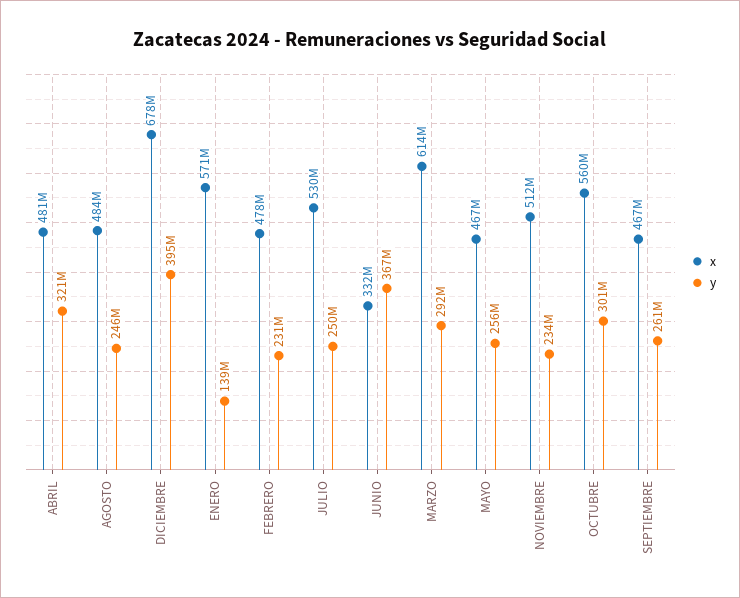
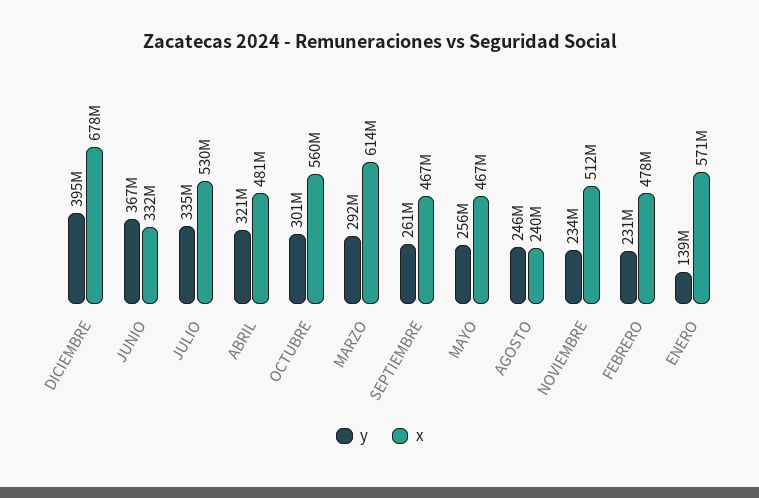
x, AGOSTO: 484000000 -> 240000000
y, JULIO: 250000000 -> 335000000

